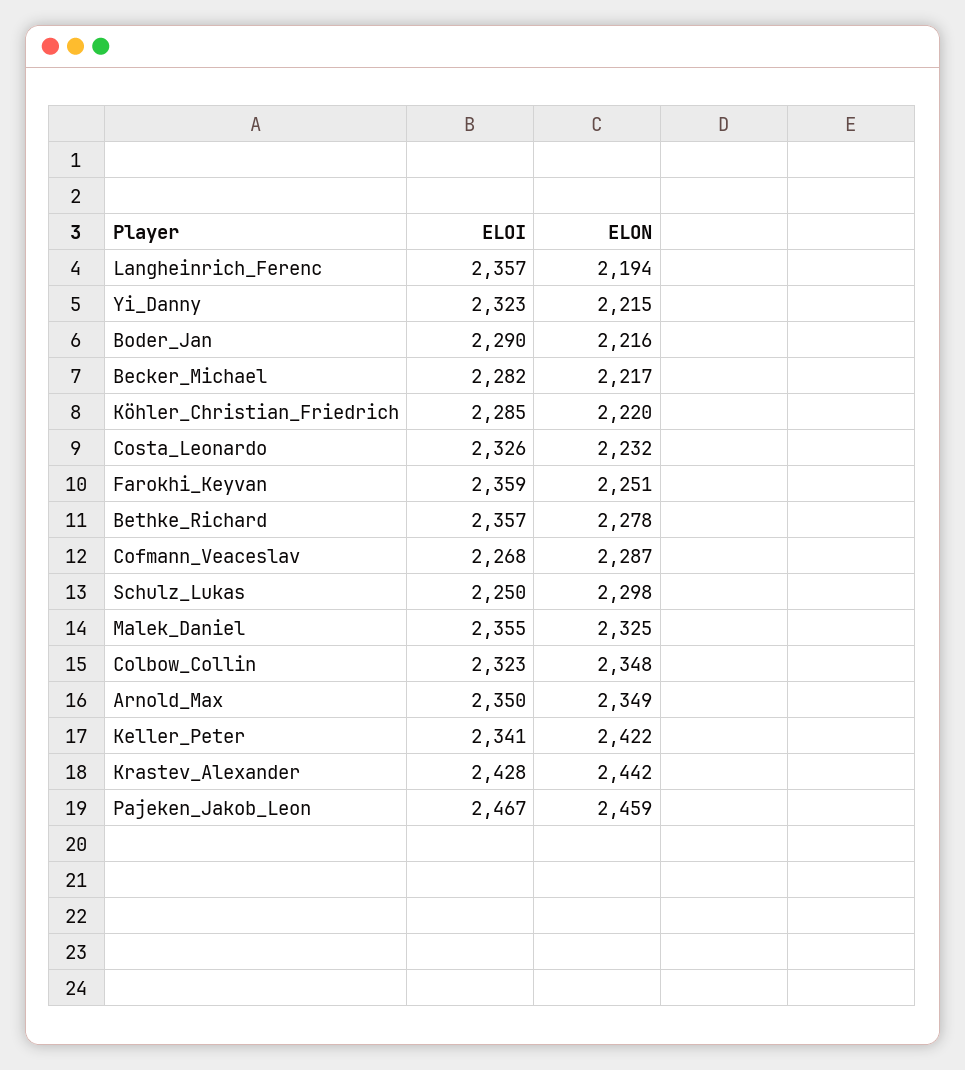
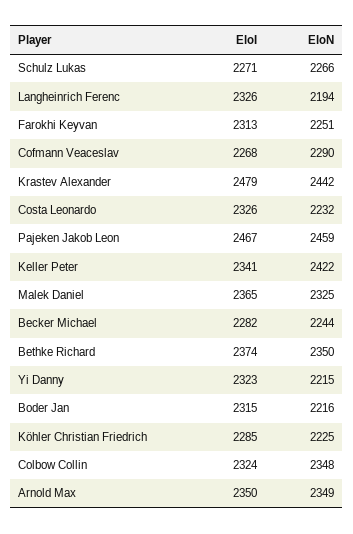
ELOI, Langheinrich_Ferenc: 2357 -> 2326
ELOI, Boder_Jan: 2290 -> 2315
ELON, Becker_Michael: 2217 -> 2244
ELON, Köhler_Christian_Friedrich: 2220 -> 2225
ELOI, Farokhi_Keyvan: 2359 -> 2313
ELOI, Bethke_Richard: 2357 -> 2374
ELON, Bethke_Richard: 2278 -> 2350
ELON, Cofmann_Veaceslav: 2287 -> 2290
ELOI, Schulz_Lukas: 2250 -> 2271
ELON, Schulz_Lukas: 2298 -> 2266
ELOI, Malek_Daniel: 2355 -> 2365
ELOI, Colbow_Collin: 2323 -> 2324
ELOI, Krastev_Alexander: 2428 -> 2479

